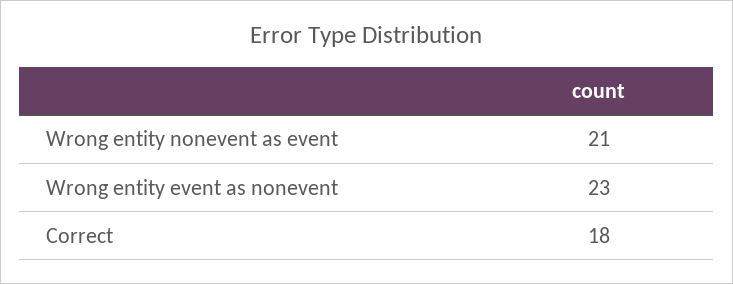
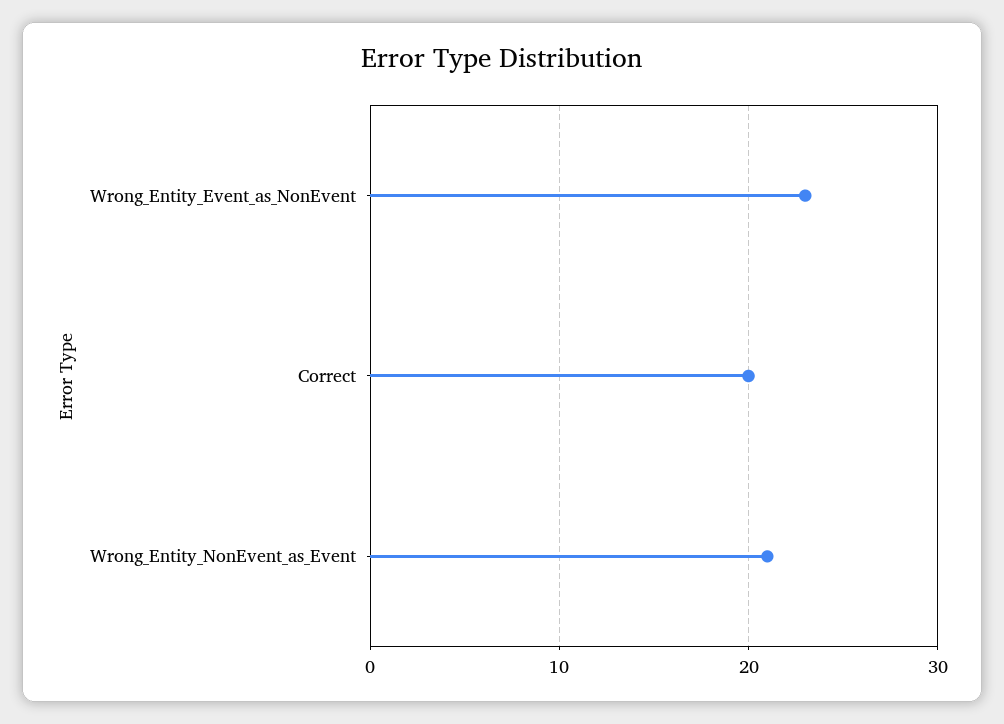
Correct: 18 -> 20

